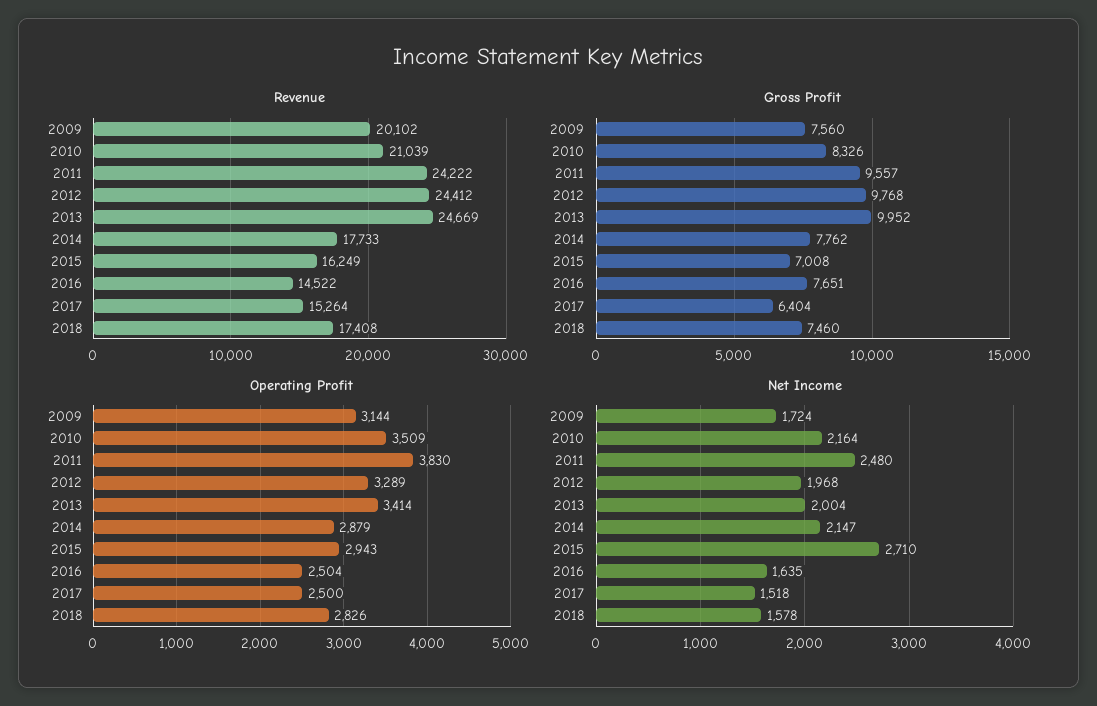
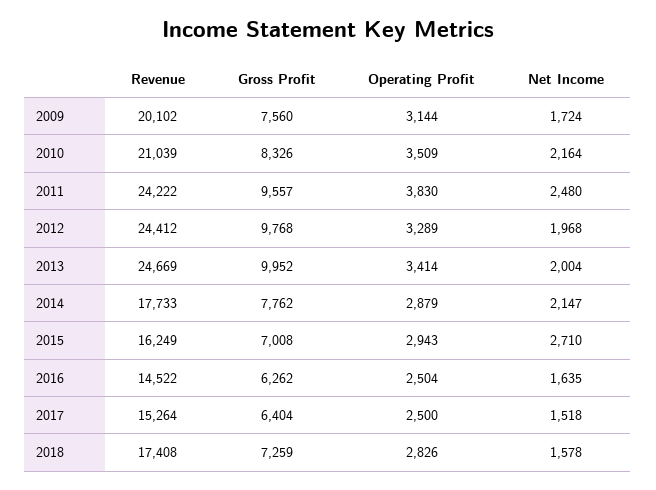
Gross Profit, 2016: 7651 -> 6262
Gross Profit, 2018: 7460 -> 7259

